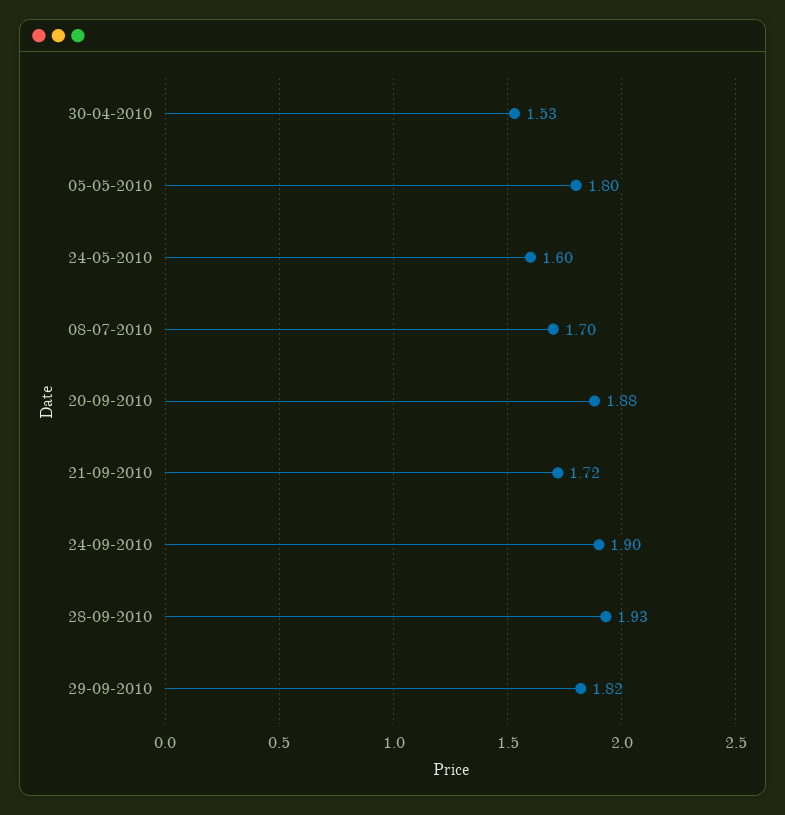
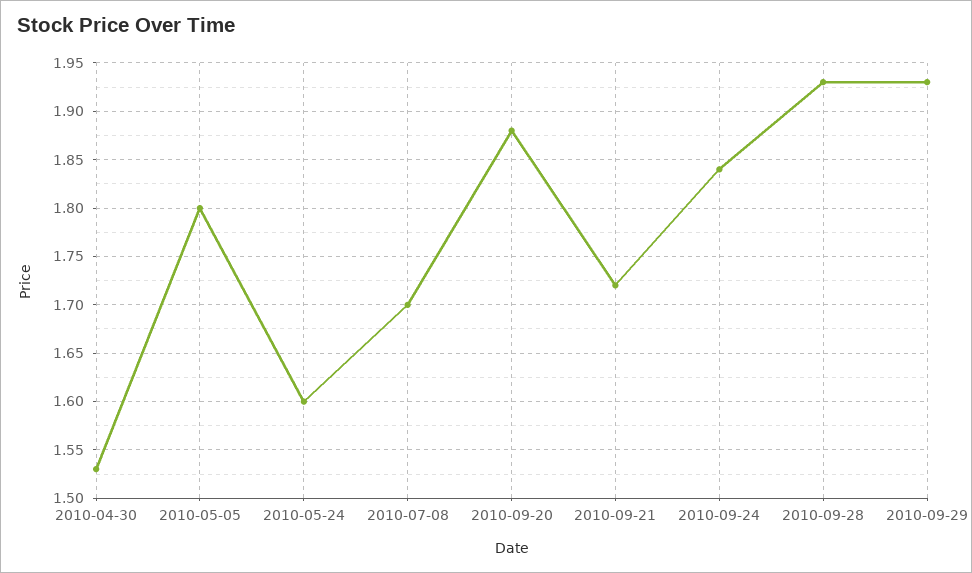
24-09-2010: 1.9 -> 1.84
29-09-2010: 1.82 -> 1.93

